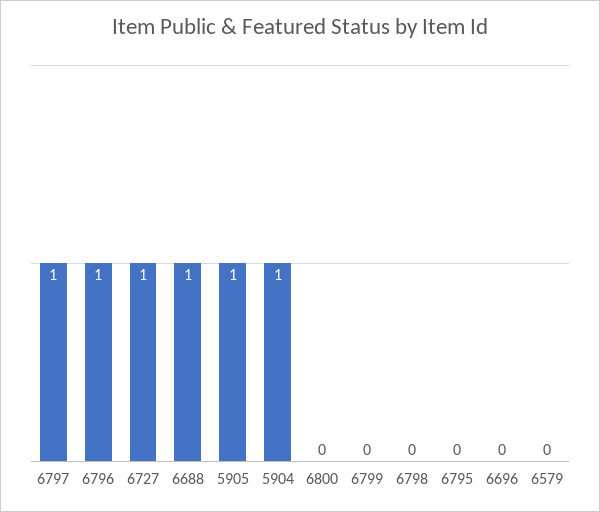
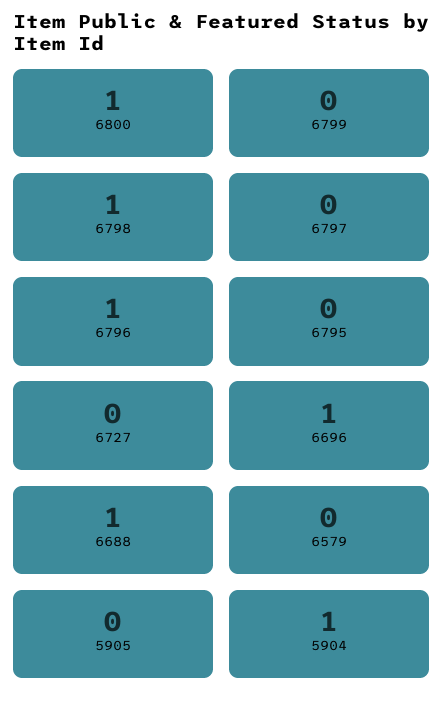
6797: 1 -> 0
6727: 1 -> 0
5905: 1 -> 0
6800: 0 -> 1
6798: 0 -> 1
6696: 0 -> 1

